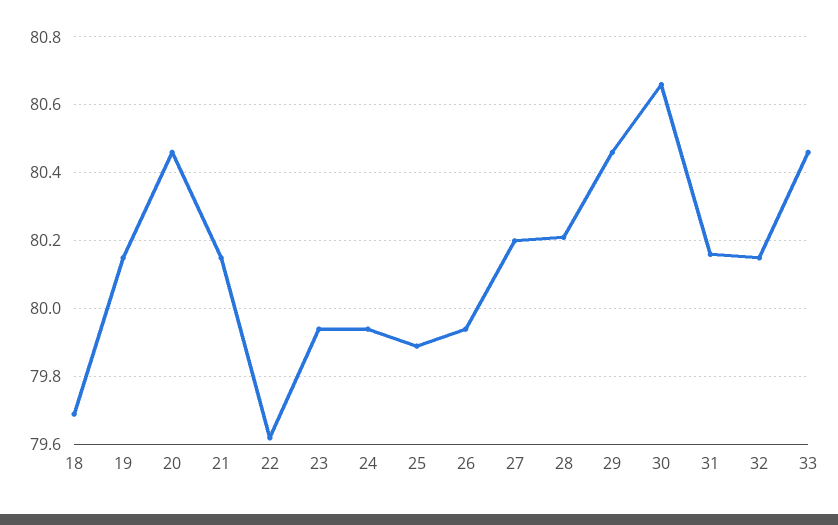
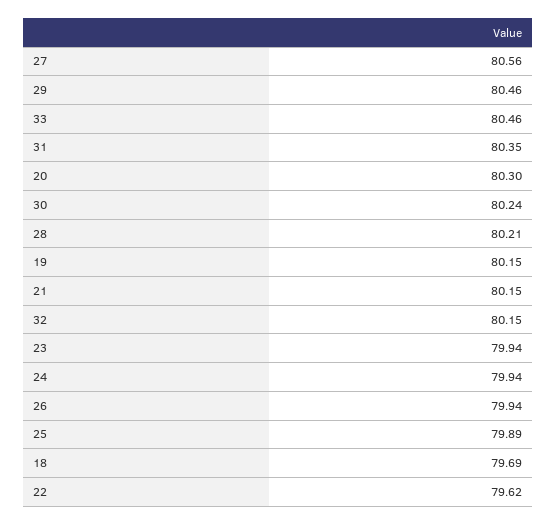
20: 80.45 -> 80.3
27: 80.2 -> 80.56
30: 80.65 -> 80.24
31: 80.15 -> 80.35

